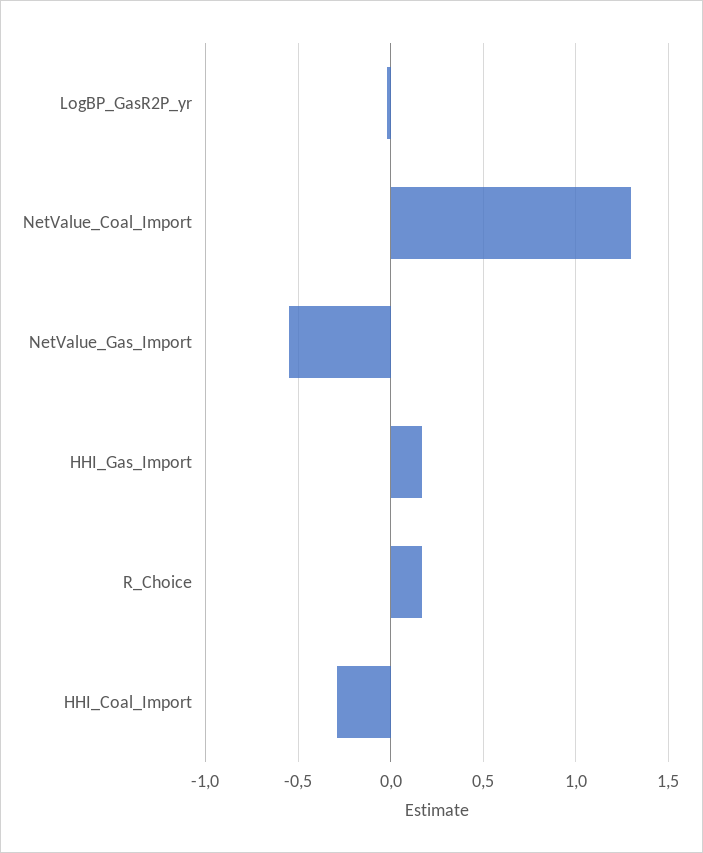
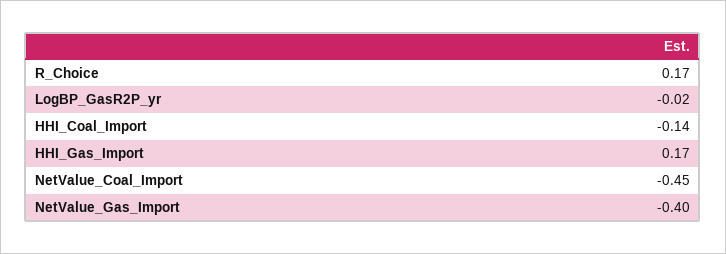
NetValue_Coal_Import: 1.3 -> -0.45
NetValue_Gas_Import: -0.55 -> -0.4
HHI_Coal_Import: -0.3 -> -0.14

